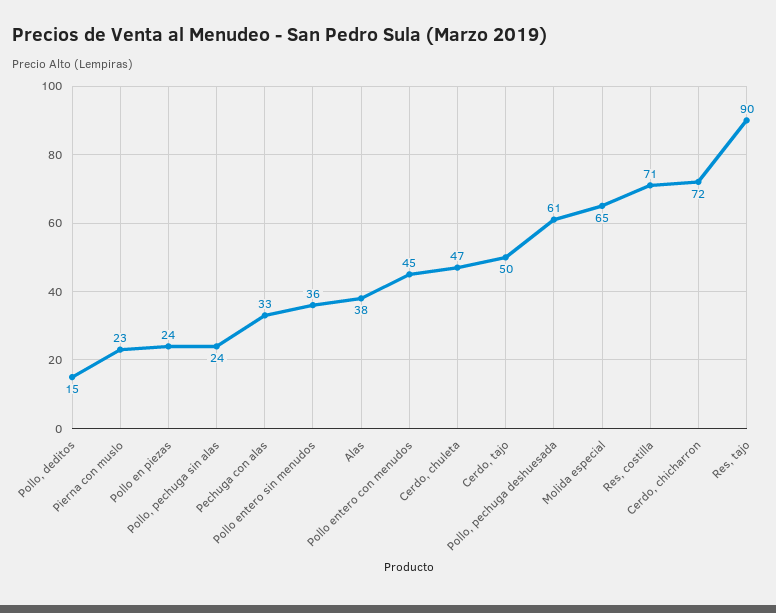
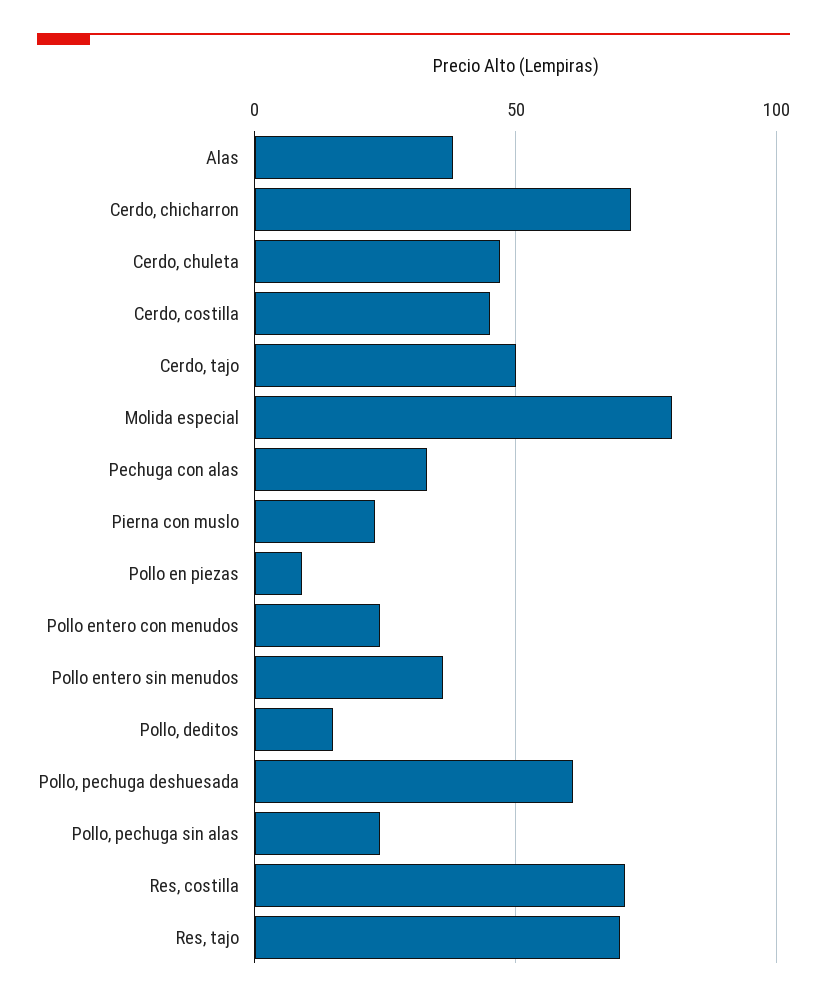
Pollo en piezas: 24 -> 10
Pollo entero con menudos: 45 -> 25
Molida especial: 65 -> 80
Res, tajo: 90 -> 70
Cerdo, costilla: none -> 45

